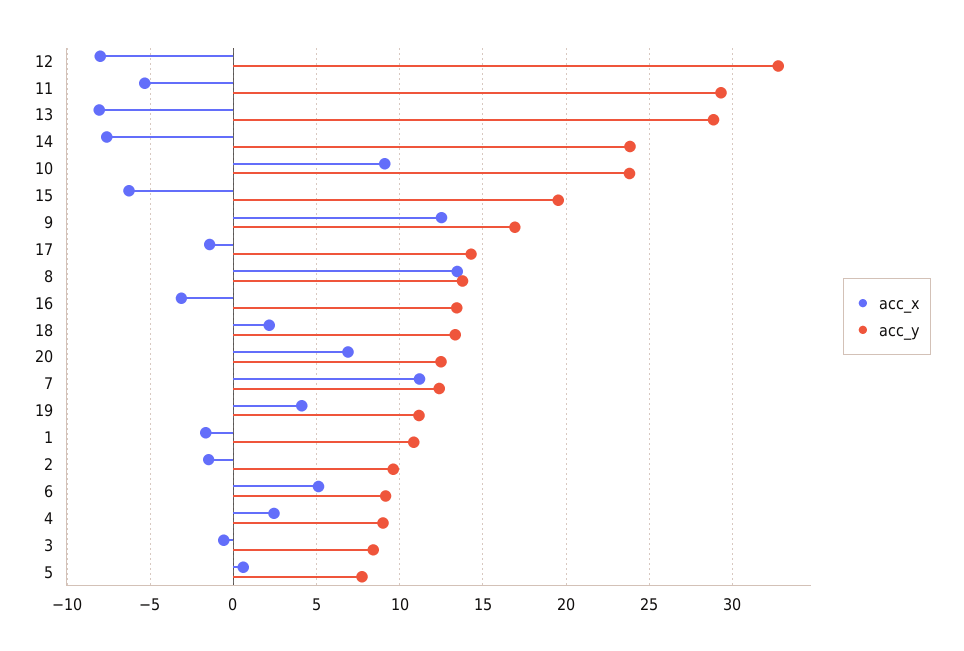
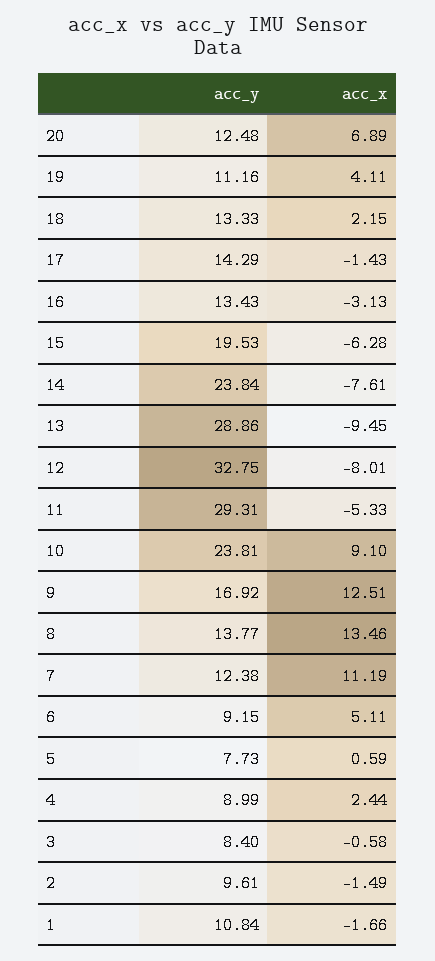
acc_x, 13: -8 -> -9.45

